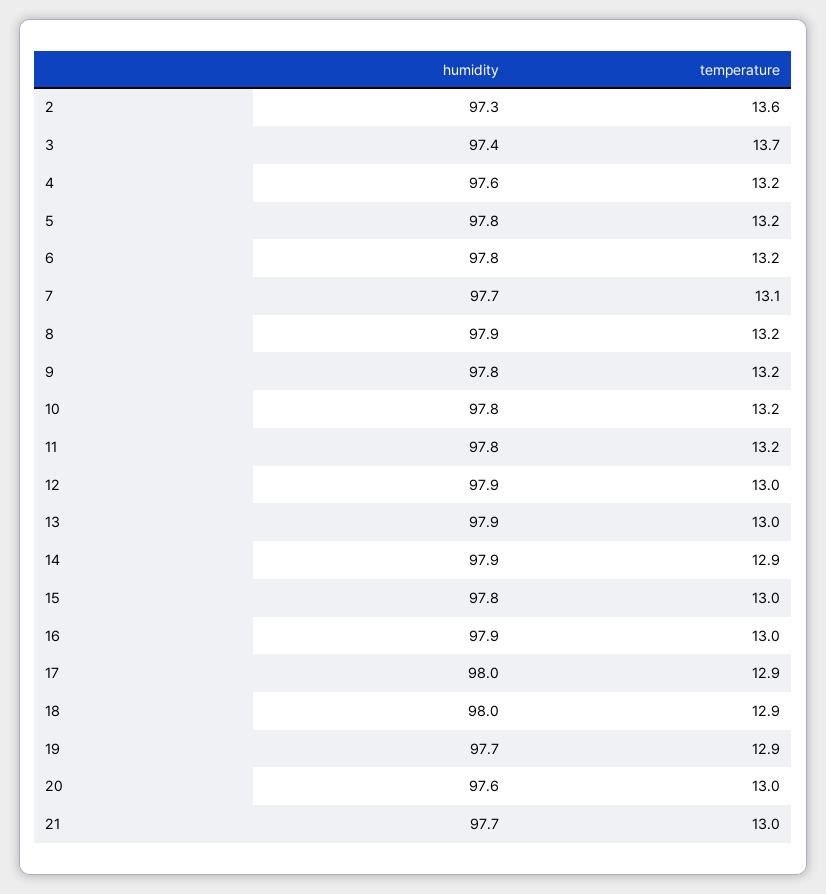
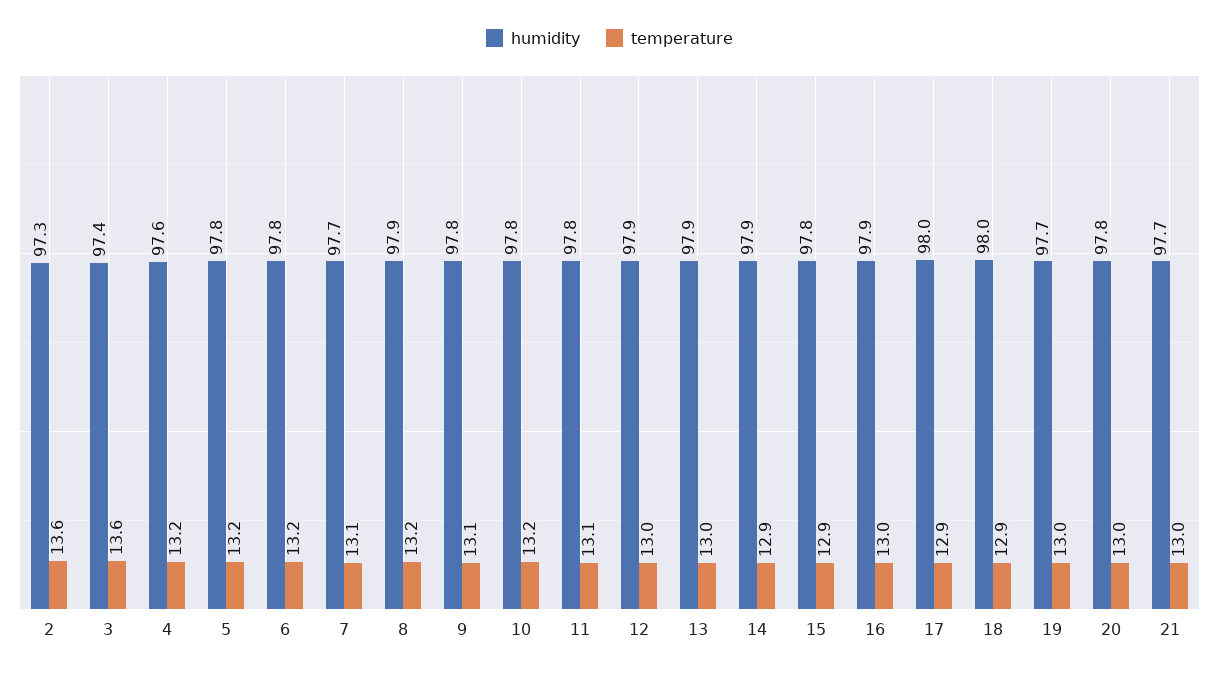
temperature, 3: 13.7 -> 13.6
temperature, 9: 13.2 -> 13.1
temperature, 11: 13.2 -> 13.1
temperature, 15: 13 -> 12.9
temperature, 19: 12.9 -> 13
humidity, 20: 97.6 -> 97.8

